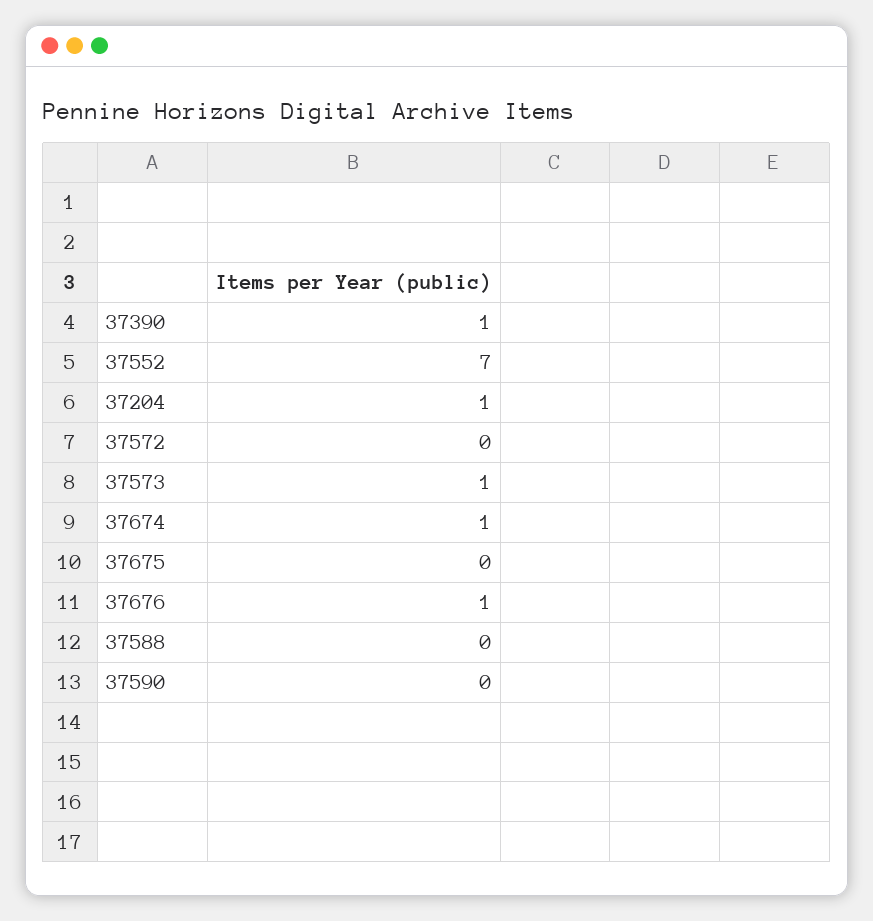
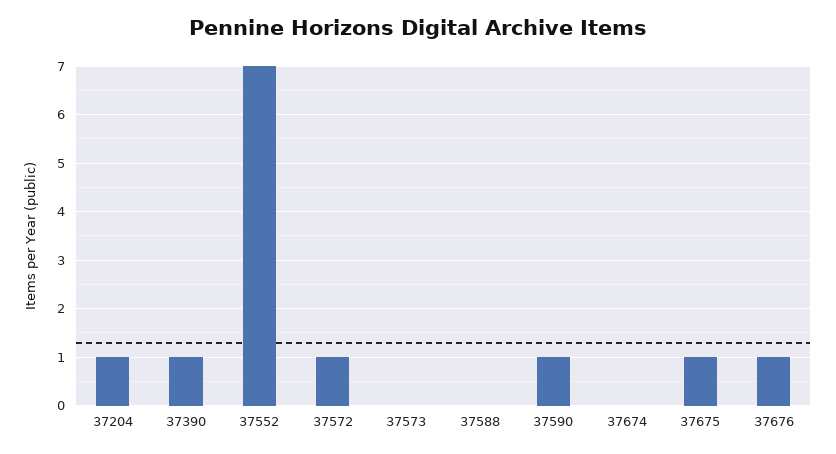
37572: 0 -> 1
37573: 1 -> 0
37674: 1 -> 0
37675: 0 -> 1
37590: 0 -> 1

